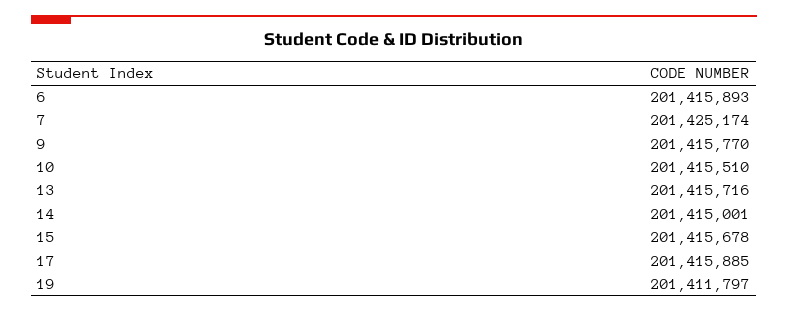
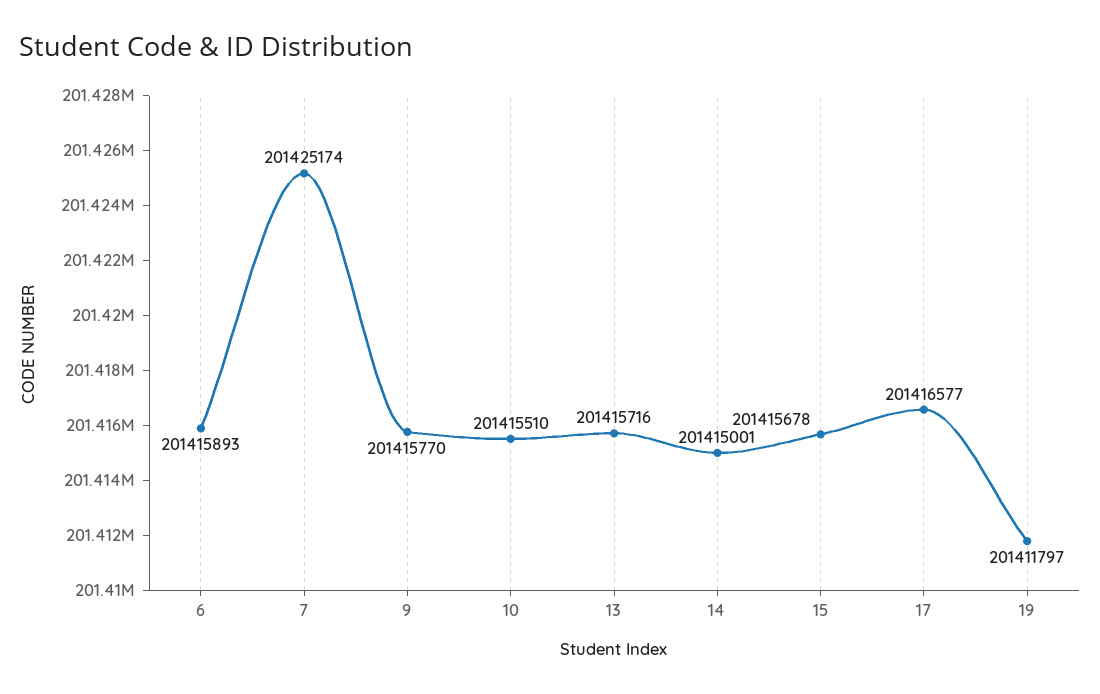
17: 201415885 -> 201416577

